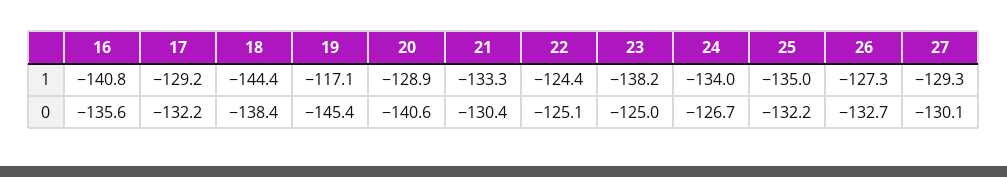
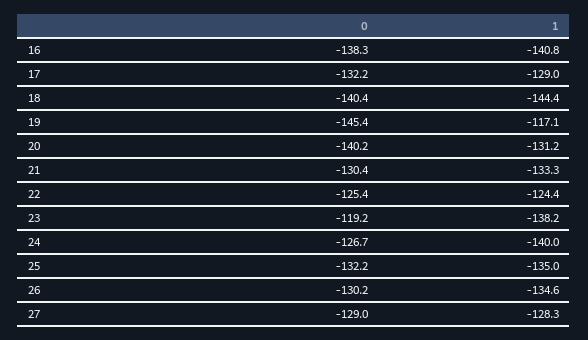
17, 1: -129.2 -> -129
20, 1: -128.9 -> -131.2
24, 1: -134 -> -140
26, 1: -127.3 -> -134.6
27, 1: -129.3 -> -128.3
16, 0: -135.6 -> -138.3
18, 0: -138.4 -> -140.4
20, 0: -140.6 -> -140.2
22, 0: -125.1 -> -125.4
23, 0: -125 -> -119.2
26, 0: -132.7 -> -130.2
27, 0: -130.1 -> -129

